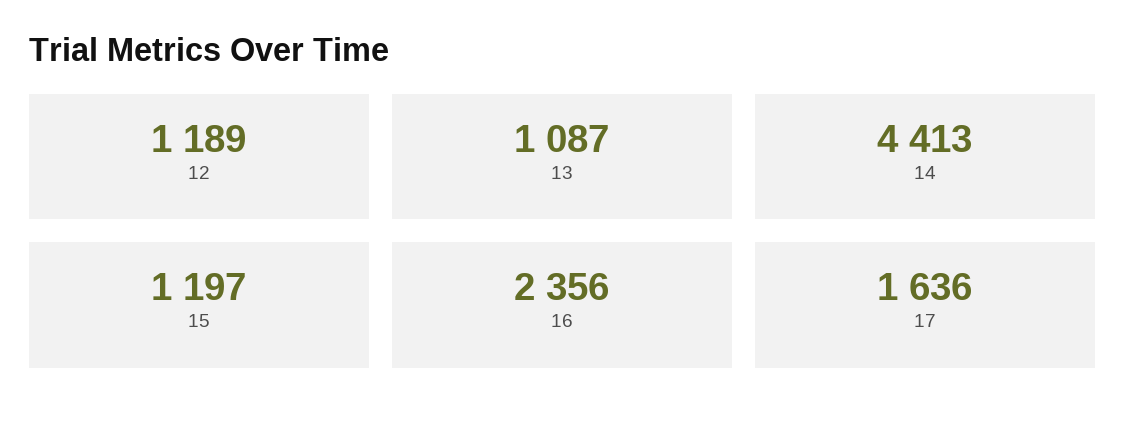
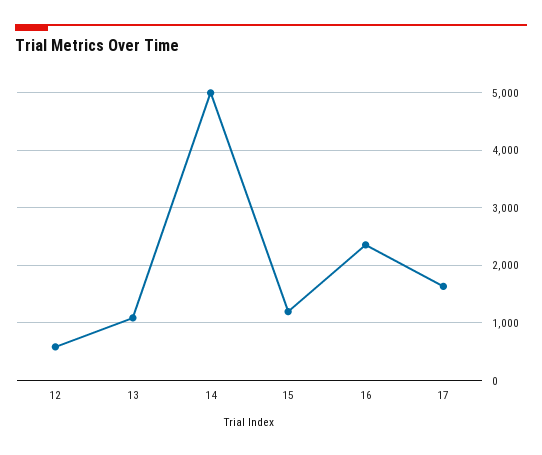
12: 1189 -> 600
14: 4413 -> 5000

